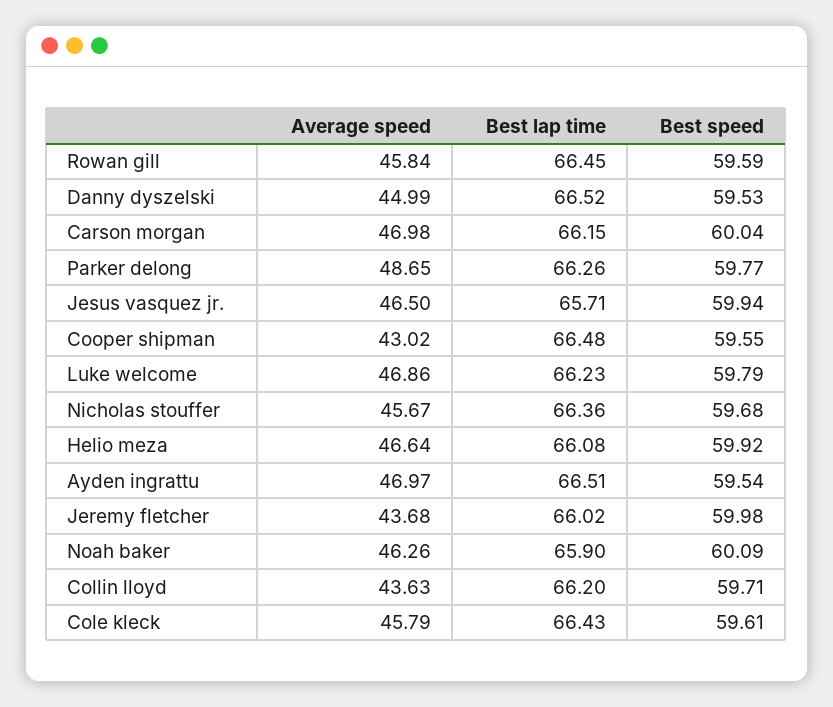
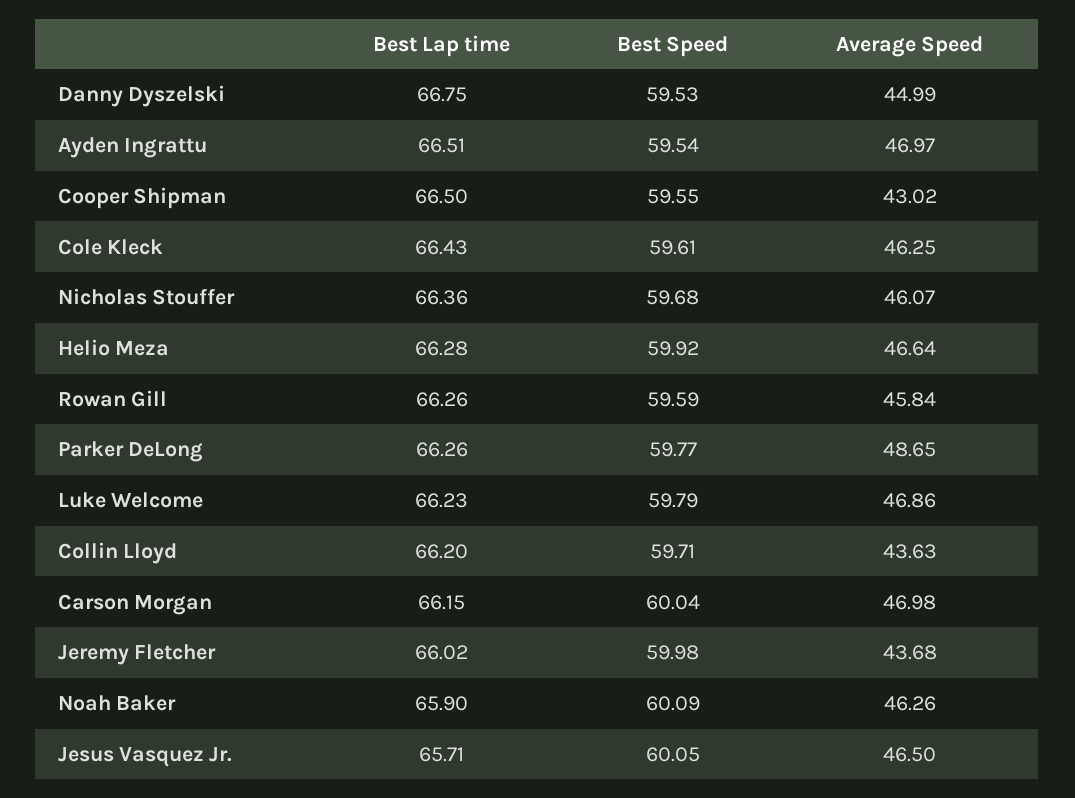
Best lap time, Rowan gill: 66.45 -> 66.26
Best lap time, Danny dyszelski: 66.52 -> 66.75
Best speed, Jesus vasquez jr.: 59.94 -> 60.05
Best lap time, Cooper shipman: 66.48 -> 66.5
Average speed, Nicholas stouffer: 45.67 -> 46.07
Best lap time, Helio meza: 66.08 -> 66.28
Average speed, Cole kleck: 45.79 -> 46.25

